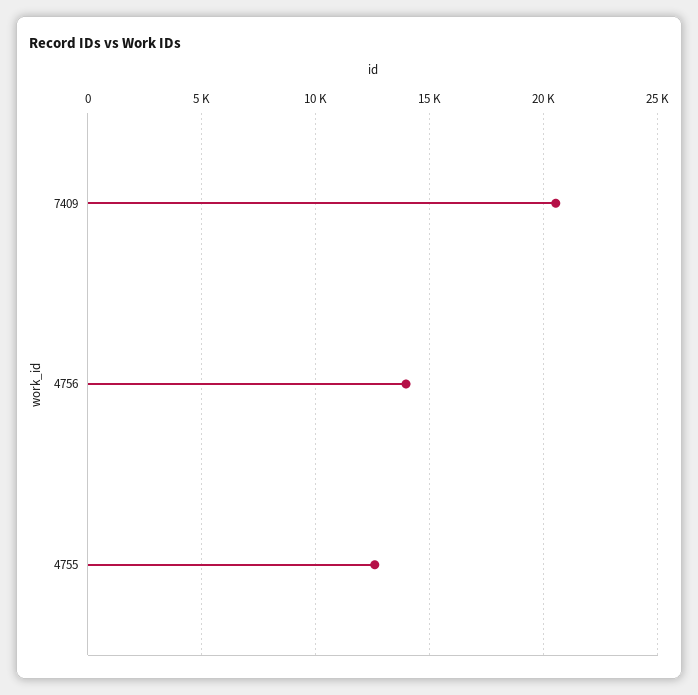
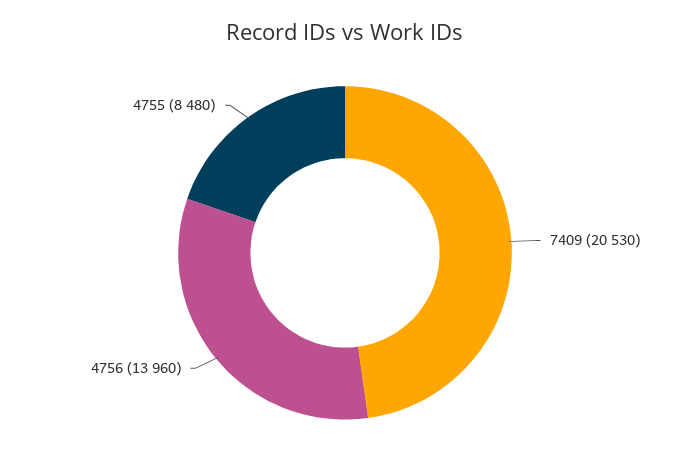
4755: 12500 -> 8480

